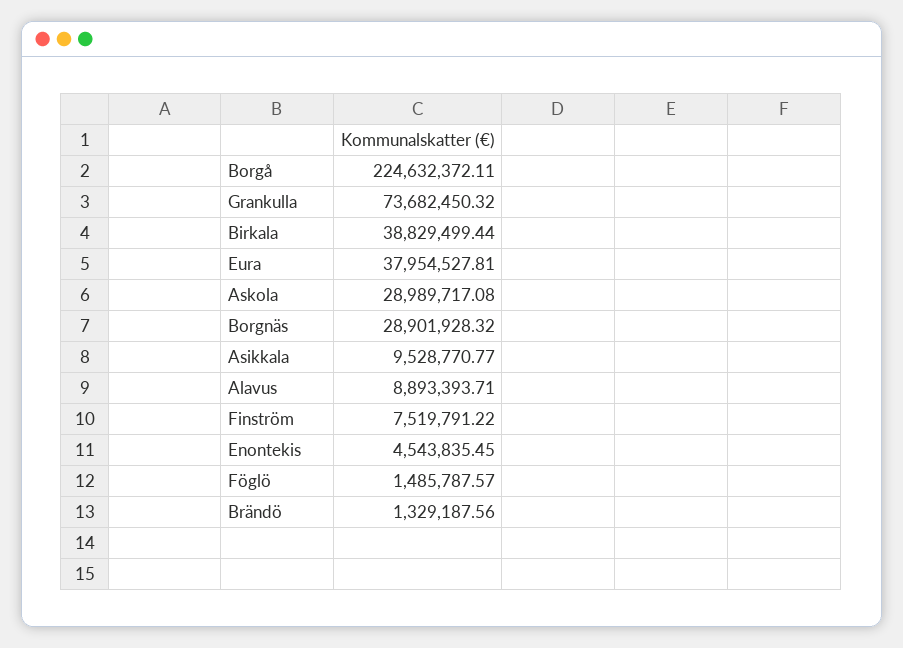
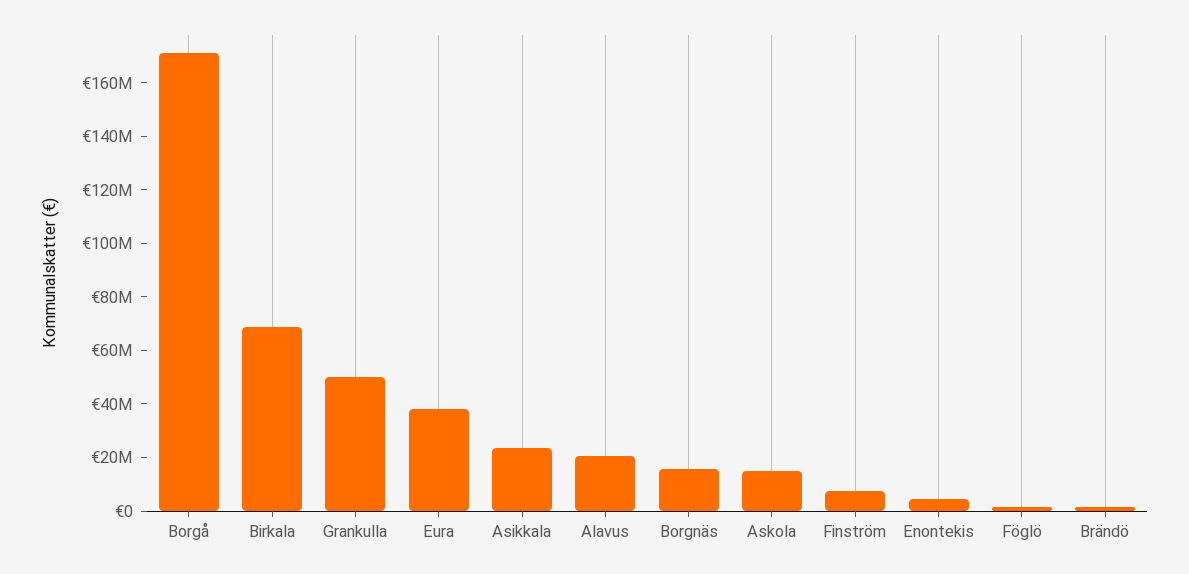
Borgå: 224632372.11 -> 170000000
Grankulla: 73682450.32 -> 50000000
Birkala: 38829499.44 -> 70000000
Askola: 28989717.08 -> 15000000
Borgnäs: 28901928.32 -> 15000000
Asikkala: 9528770.77 -> 25000000
Alavus: 8893393.71 -> 20000000

